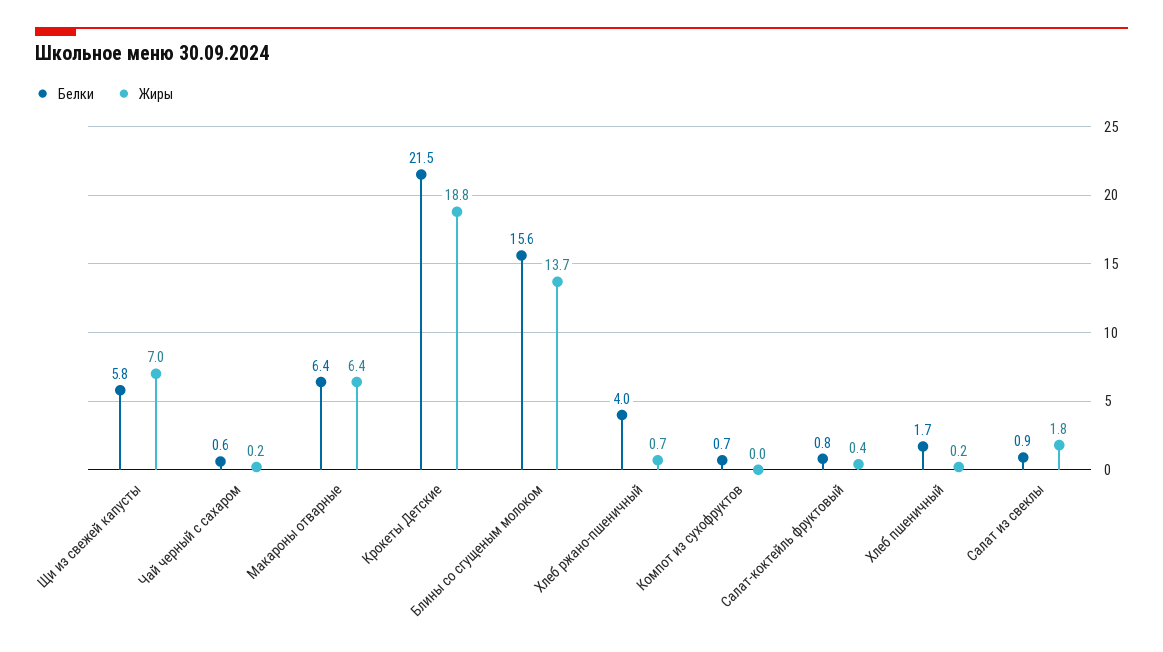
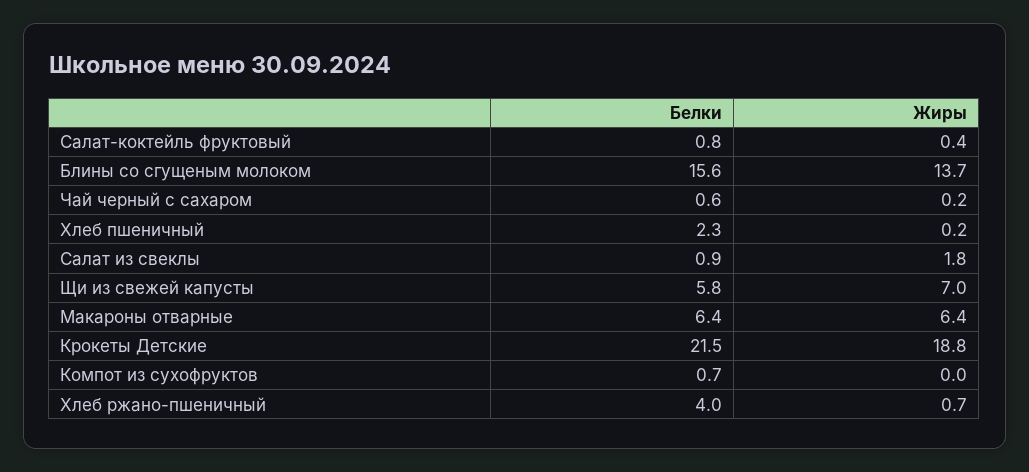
Белки, Хлеб пшеничный: 1.7 -> 2.3

